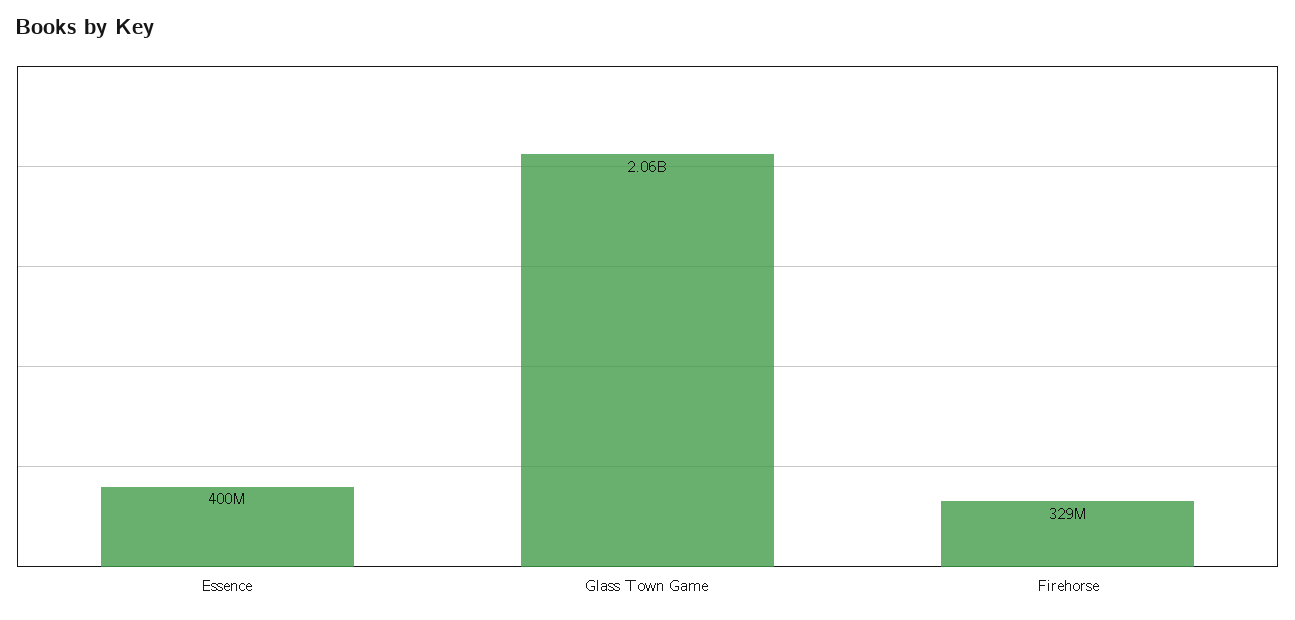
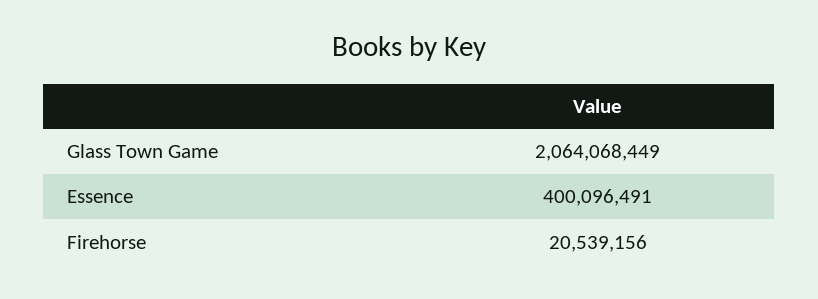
Firehorse: 329000000 -> 20539156

